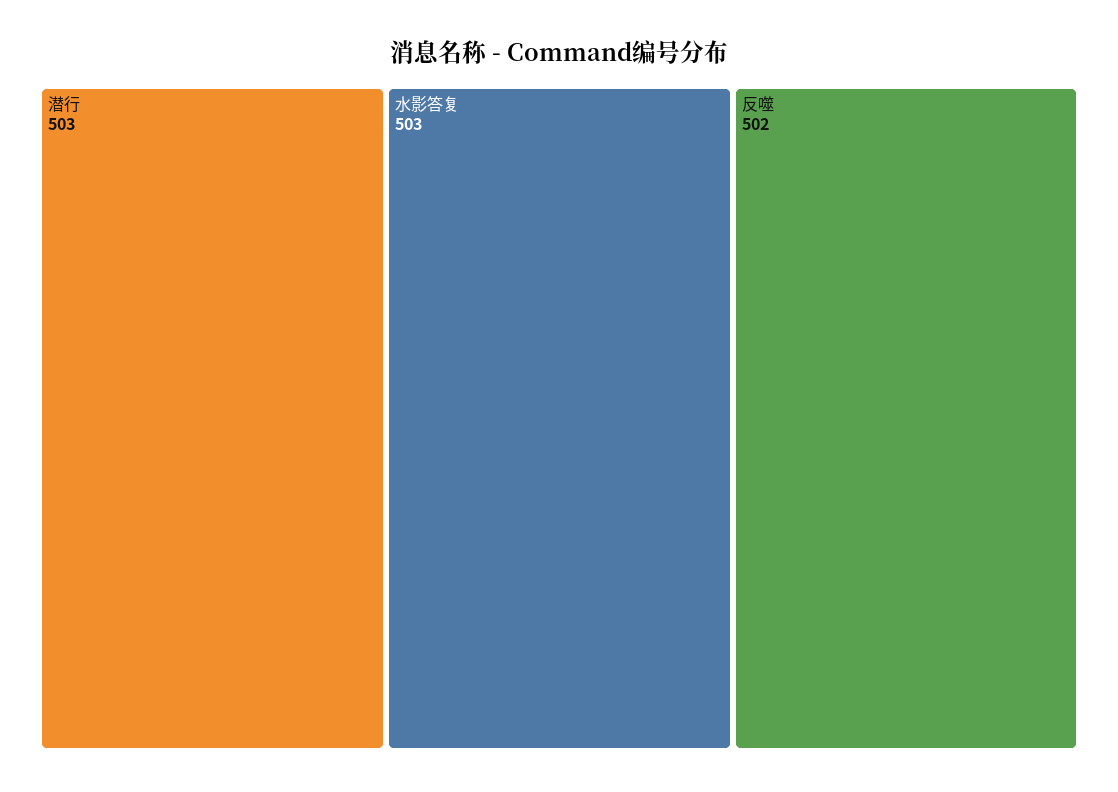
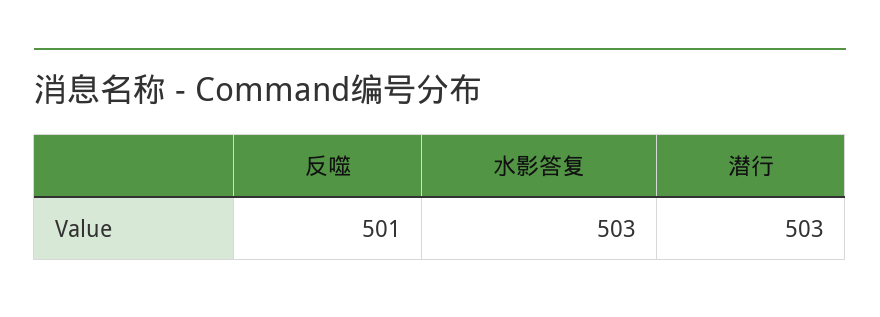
反噬: 502 -> 501

